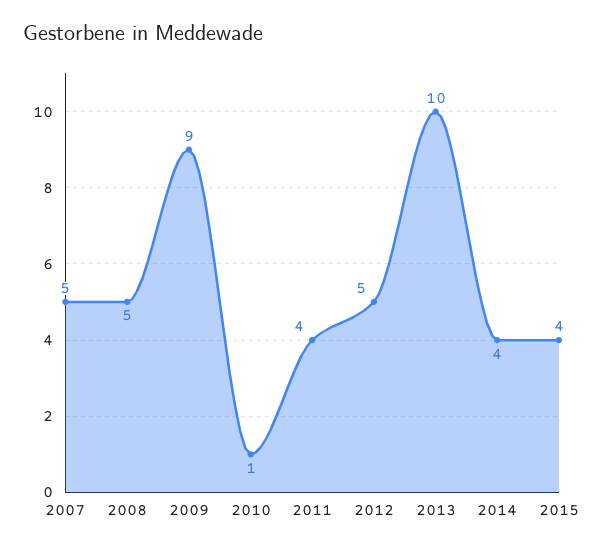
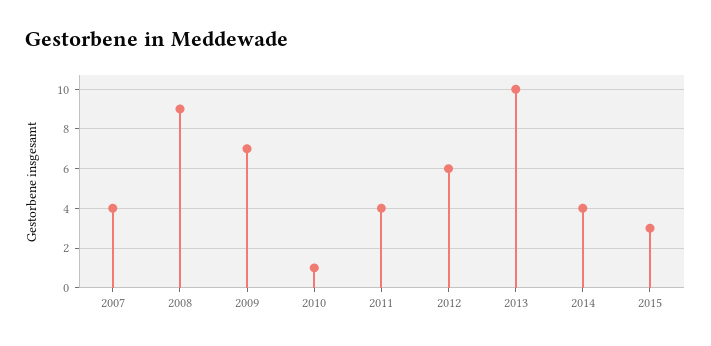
2007: 5 -> 4
2008: 5 -> 9
2009: 9 -> 7
2012: 5 -> 6
2015: 4 -> 3

